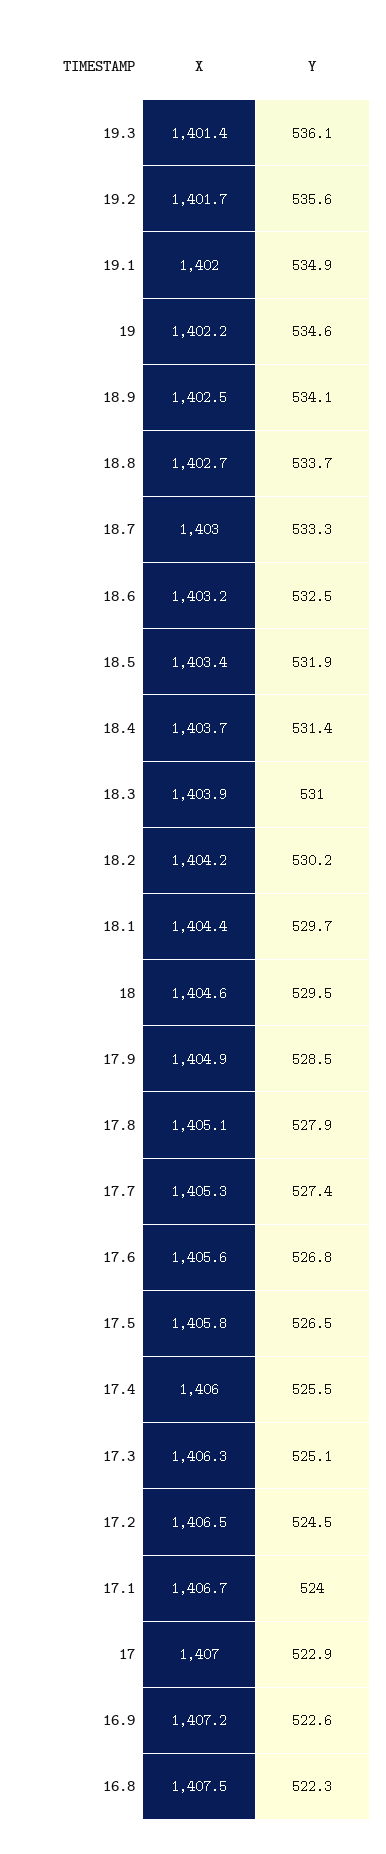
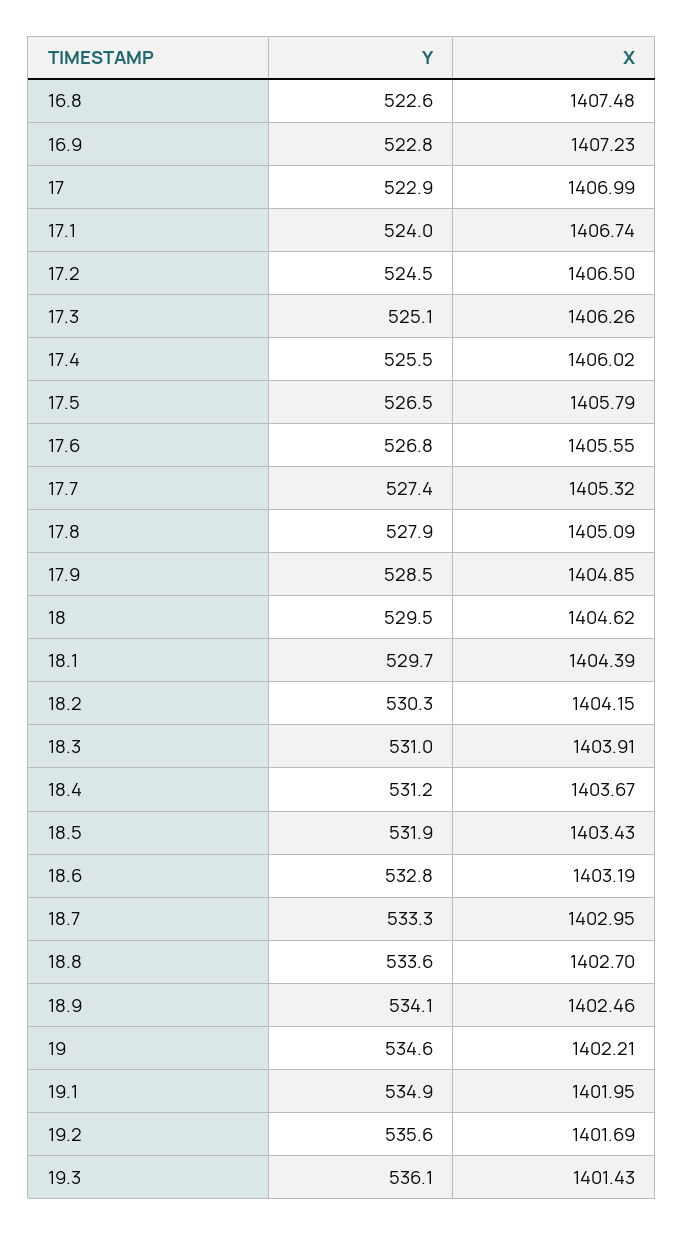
Y, 18.8: 533.7 -> 533.6
Y, 18.6: 532.5 -> 532.8
Y, 18.4: 531.4 -> 531.2
Y, 18.2: 530.2 -> 530.3
Y, 16.9: 522.6 -> 522.8
Y, 16.8: 522.3 -> 522.6

